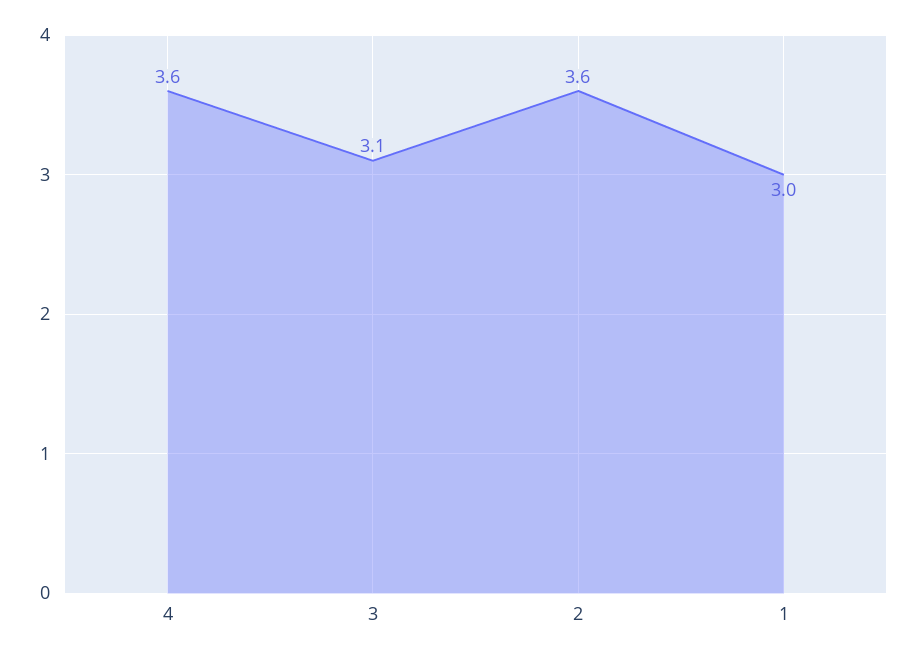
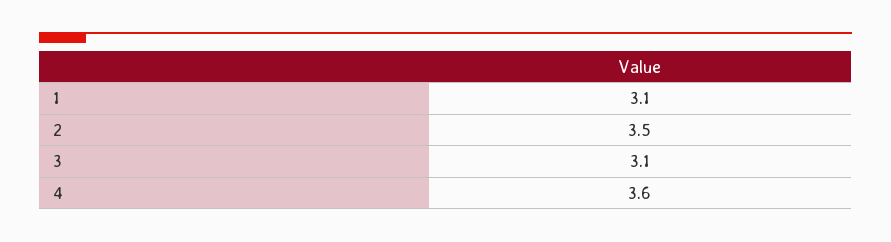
2: 3.6 -> 3.5
1: 3 -> 3.1

